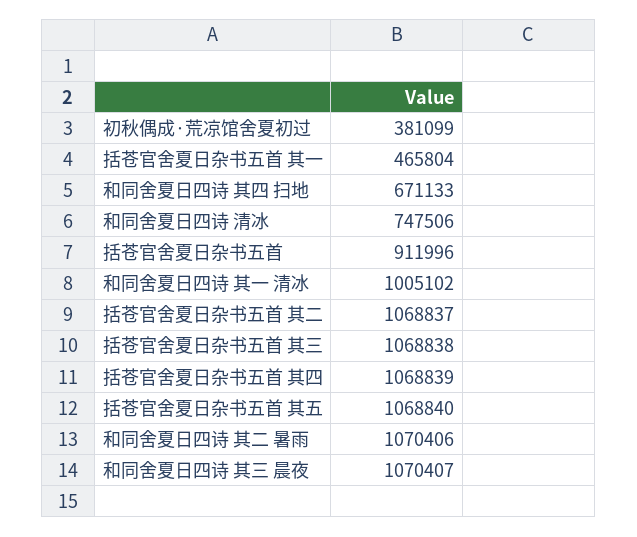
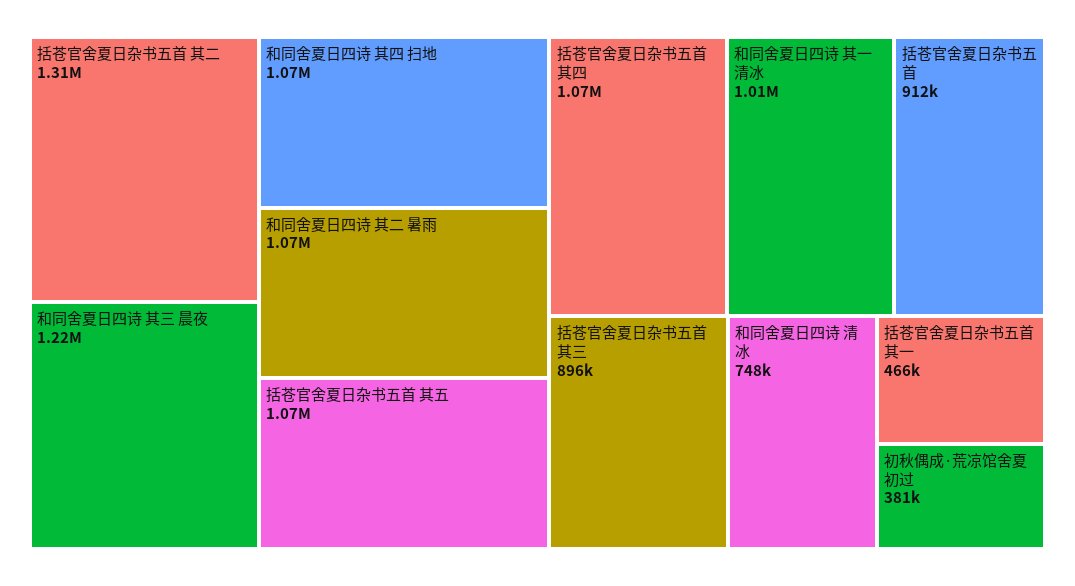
和同舍夏日四诗 其四 扫地: 671133 -> 1070000
括苍官舍夏日杂书五首 其二: 1068837 -> 1310000
括苍官舍夏日杂书五首 其三: 1068838 -> 896000
和同舍夏日四诗 其三 晨夜: 1070407 -> 1220000

